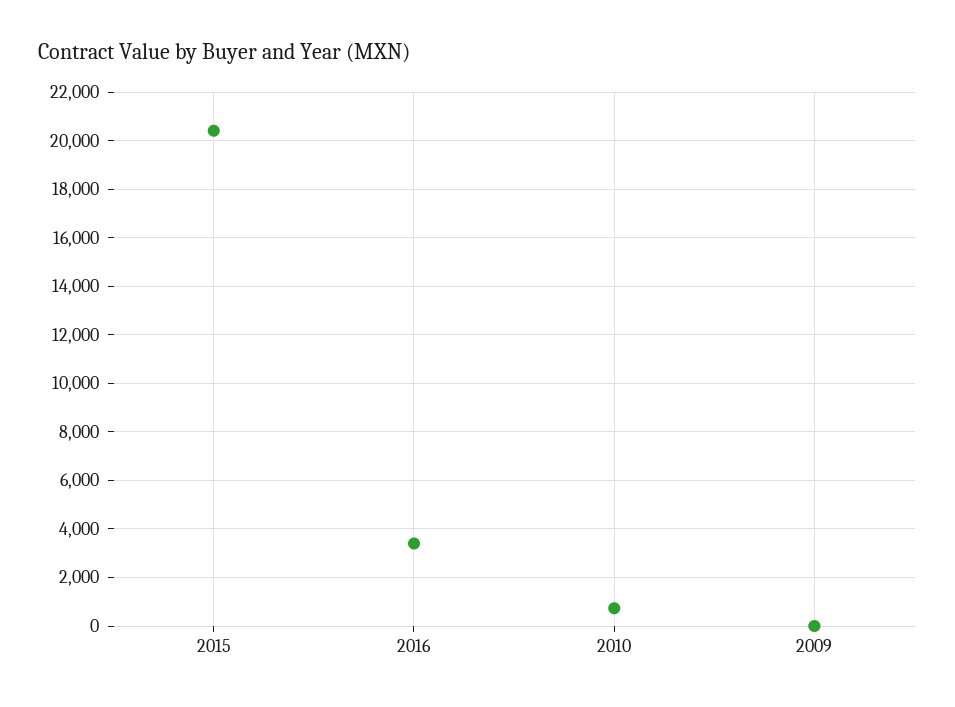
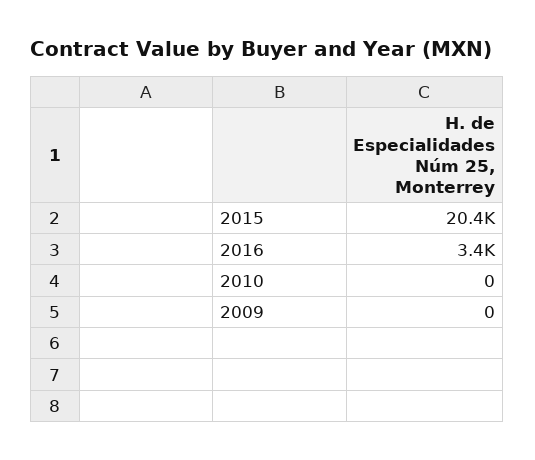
2010: 750 -> 0

